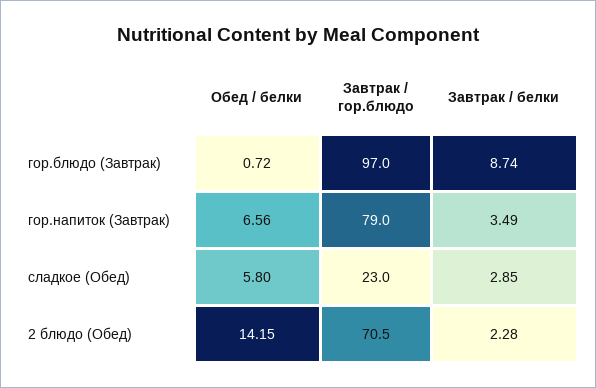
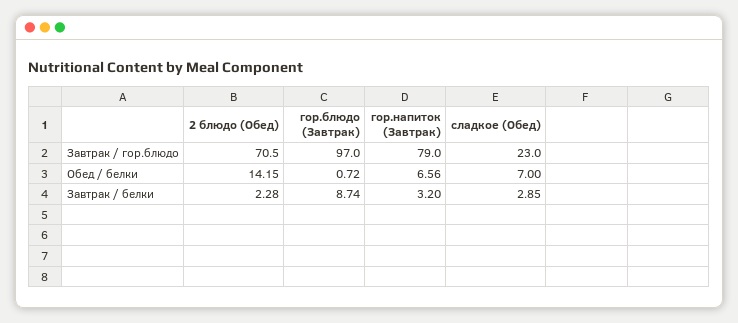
Завтрак / белки, гор.напиток (Завтрак): 3.49 -> 3.2
Обед / белки, сладкое (Обед): 5.8 -> 7

